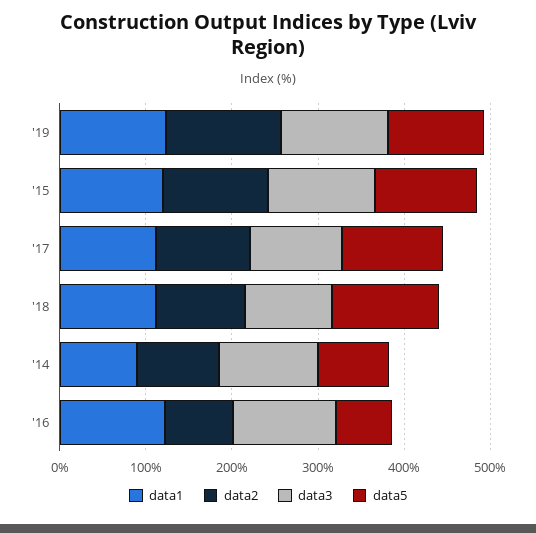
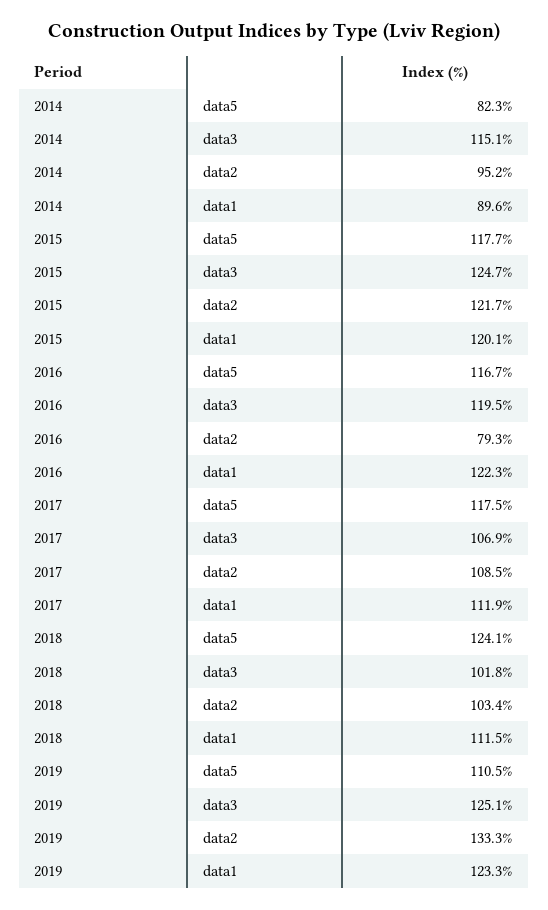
data5, '16: 60 -> 116.7

